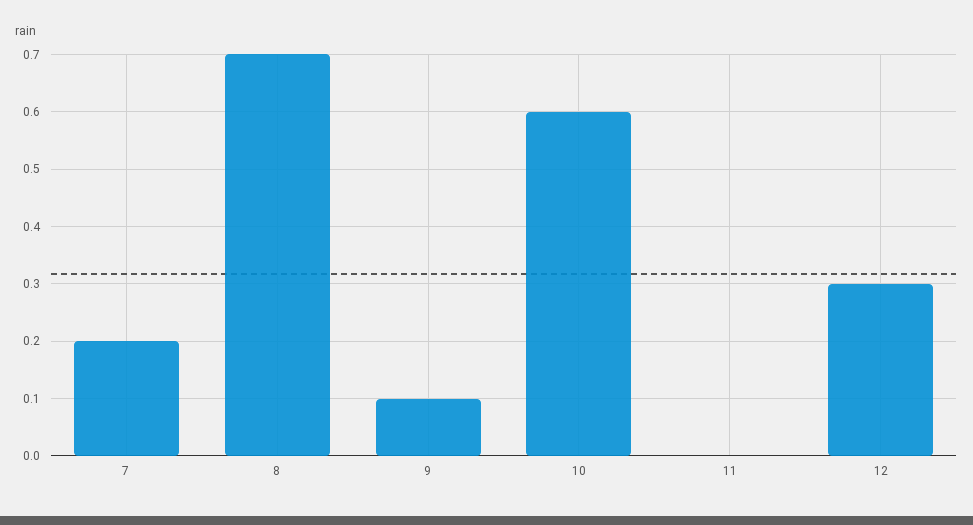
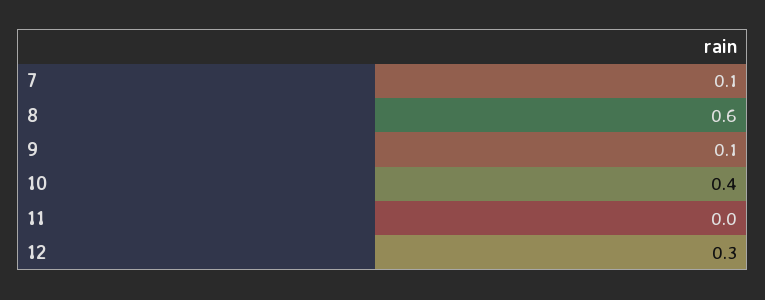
7: 0.2 -> 0.1
8: 0.7 -> 0.6
10: 0.6 -> 0.4

